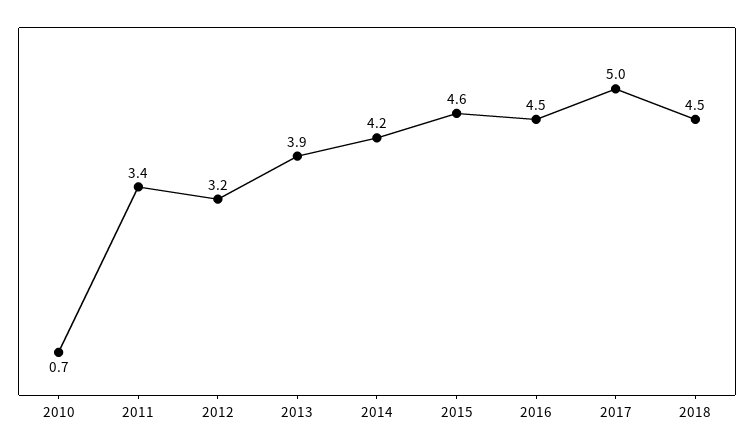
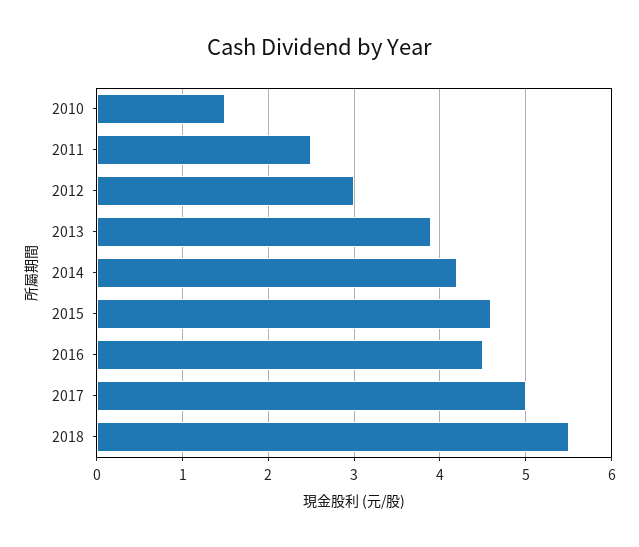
2010: 0.7 -> 1.5
2011: 3.4 -> 2.5
2012: 3.2 -> 3
2018: 4.5 -> 5.5

